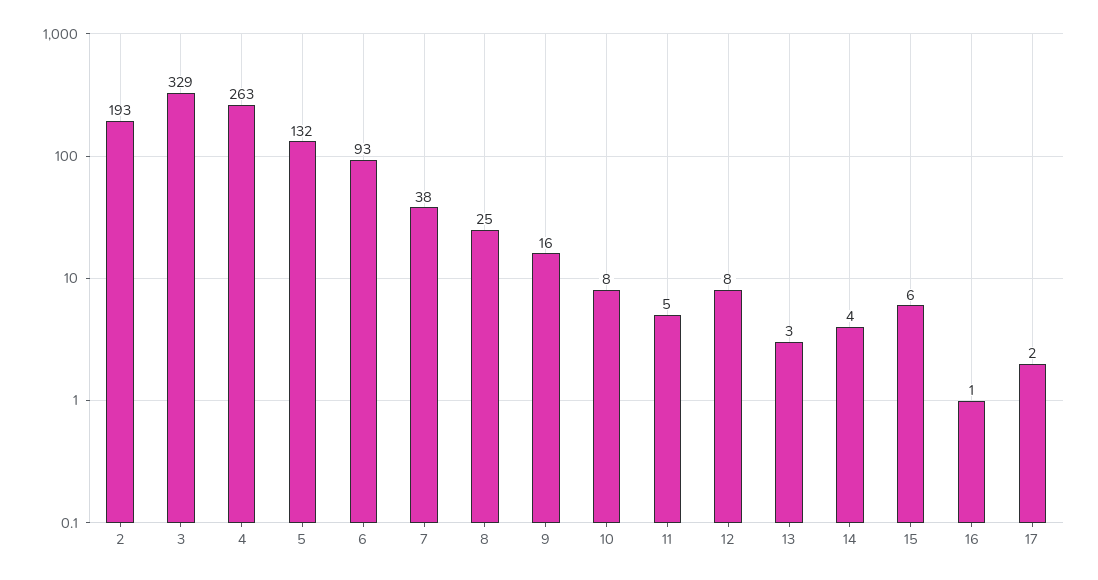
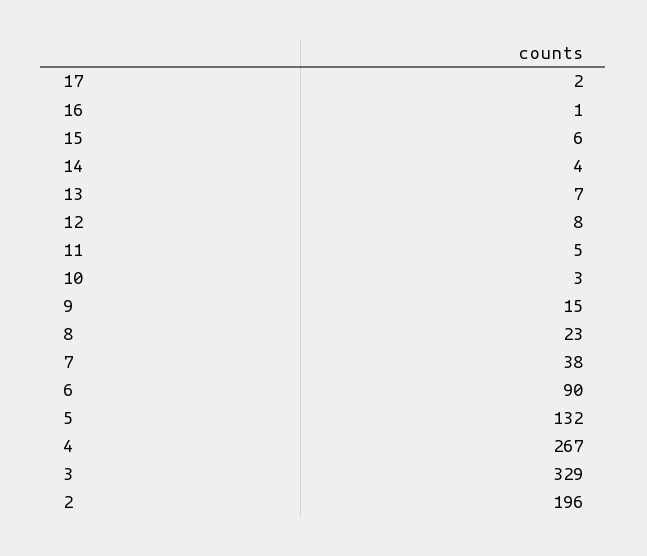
2: 193 -> 196
4: 263 -> 267
6: 93 -> 90
8: 25 -> 23
9: 16 -> 15
10: 8 -> 3
13: 3 -> 7

